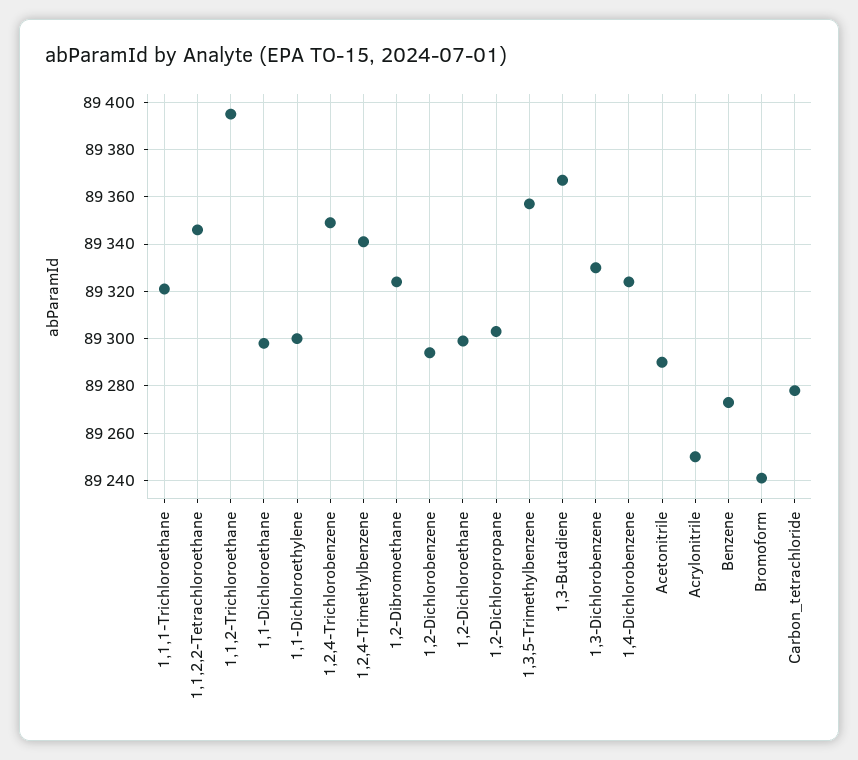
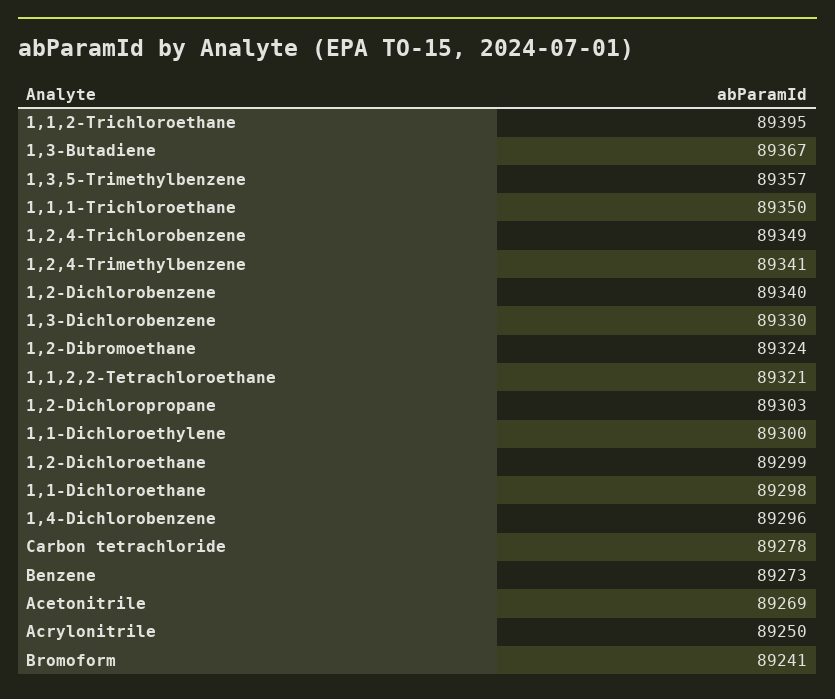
1,1,1-Trichloroethane: 89320 -> 89350
1,1,2,2-Tetrachloroethane: 89345 -> 89321
1,2-Dichlorobenzene: 89295 -> 89340
1,4-Dichlorobenzene: 89325 -> 89296
Acetonitrile: 89290 -> 89269

